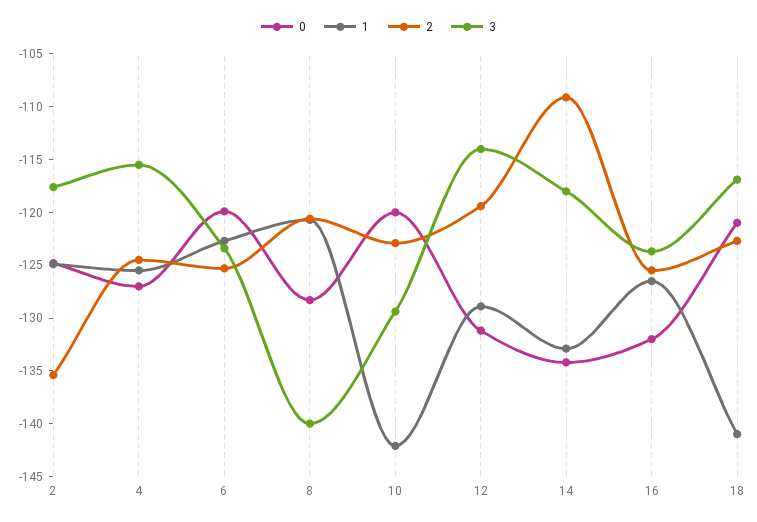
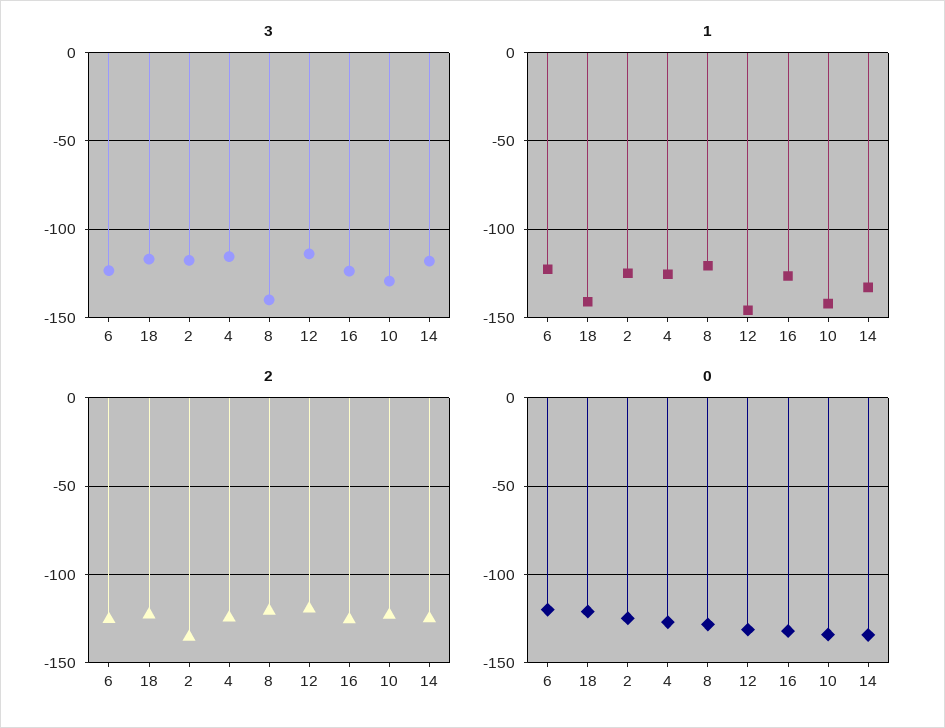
0, 10: -120 -> -135
1, 12: -129 -> -145
2, 14: -109 -> -125

